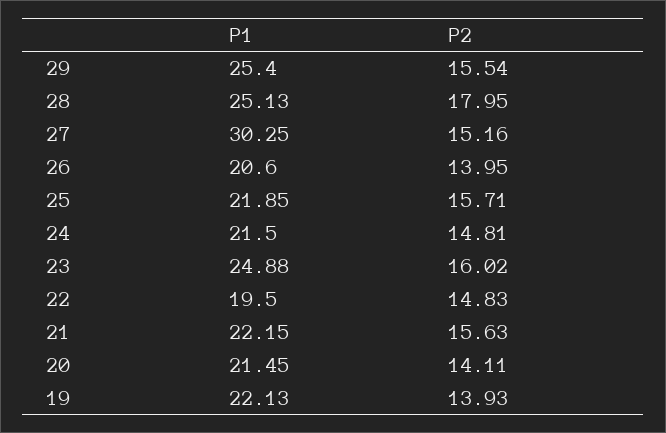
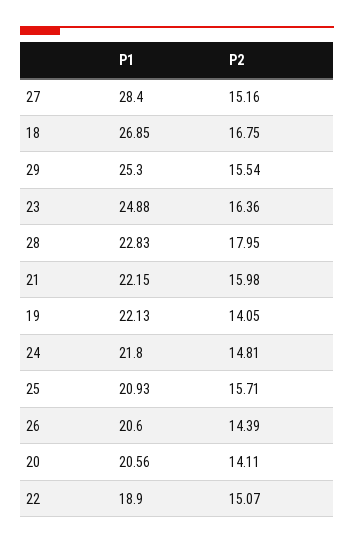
P1, 29: 25.4 -> 25.3
P1, 28: 25.13 -> 22.83
P1, 27: 30.25 -> 28.4
P2, 26: 13.95 -> 14.39
P1, 25: 21.85 -> 20.93
P1, 24: 21.5 -> 21.8
P2, 23: 16.02 -> 16.36
P1, 22: 19.5 -> 18.9
P2, 22: 14.83 -> 15.07
P2, 21: 15.63 -> 15.98
P1, 20: 21.45 -> 20.56
P2, 19: 13.93 -> 14.05
P1, 18: none -> 26.85
P2, 18: none -> 16.75

